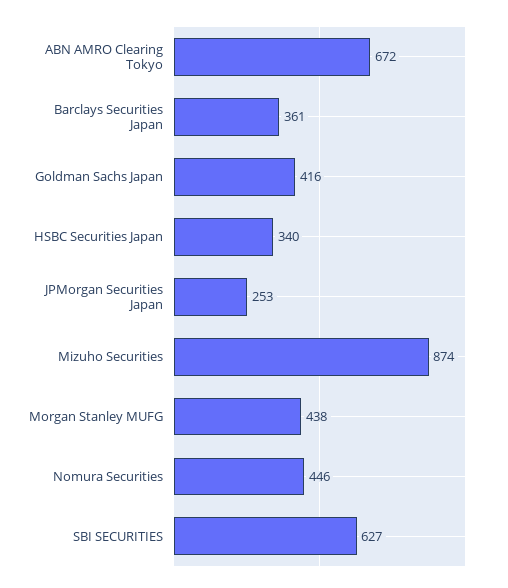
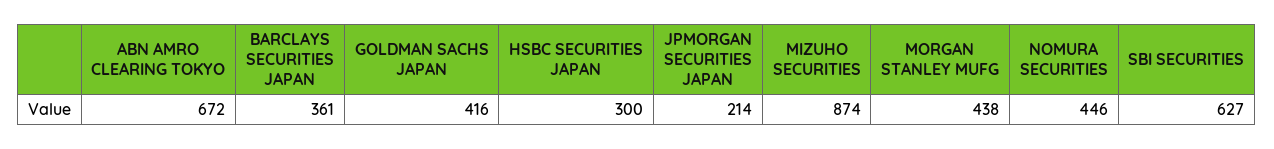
HSBC Securities Japan: 340 -> 300
JPMorgan Securities Japan: 253 -> 214

